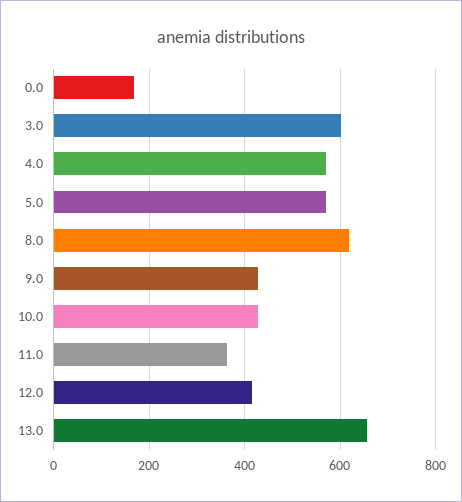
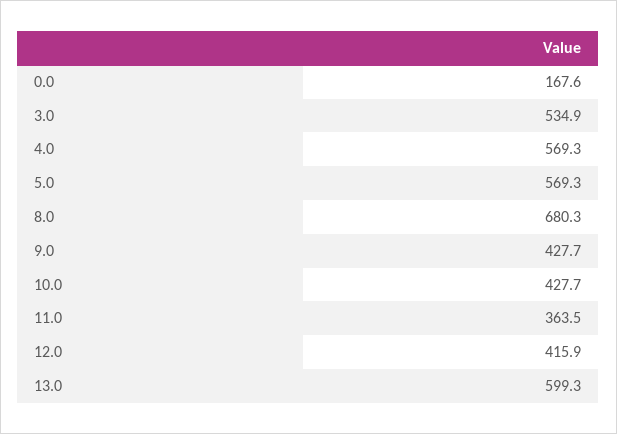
3.0: 600 -> 534.9
8.0: 620 -> 680.3
13.0: 660 -> 599.3

